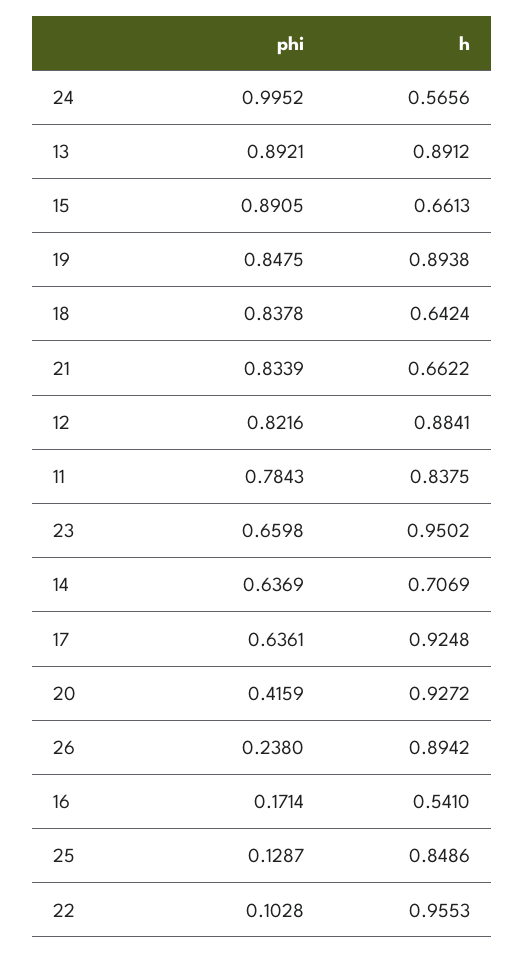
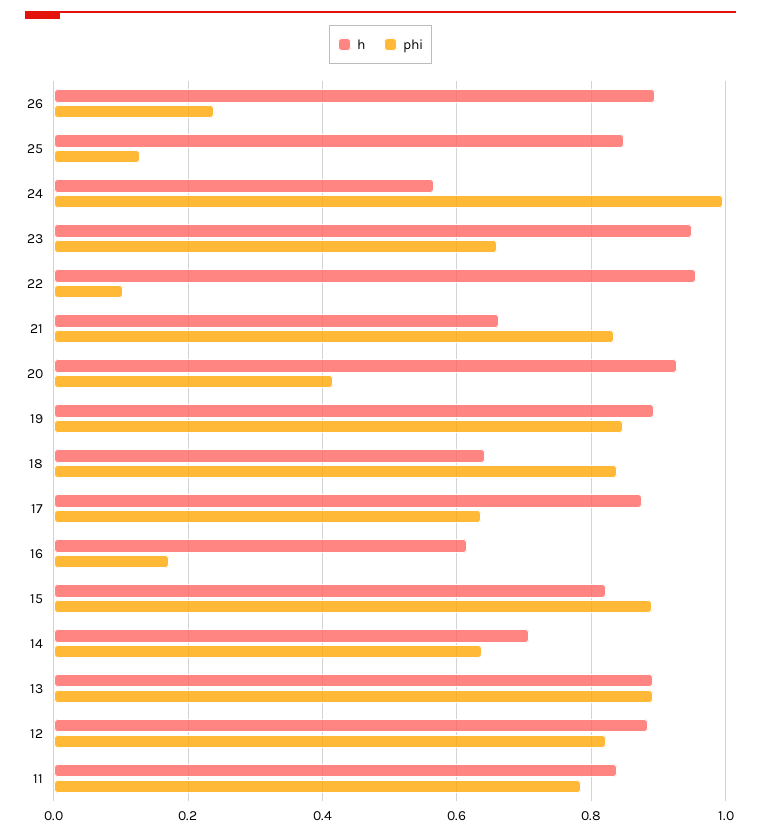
h, 15: 0.6613 -> 0.82
h, 17: 0.9248 -> 0.88
h, 16: 0.541 -> 0.62

